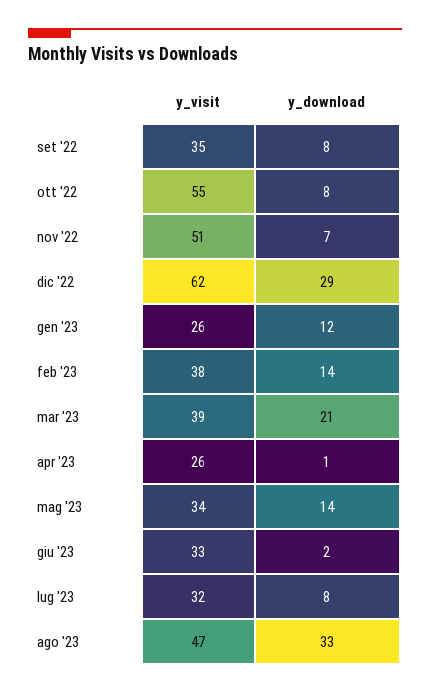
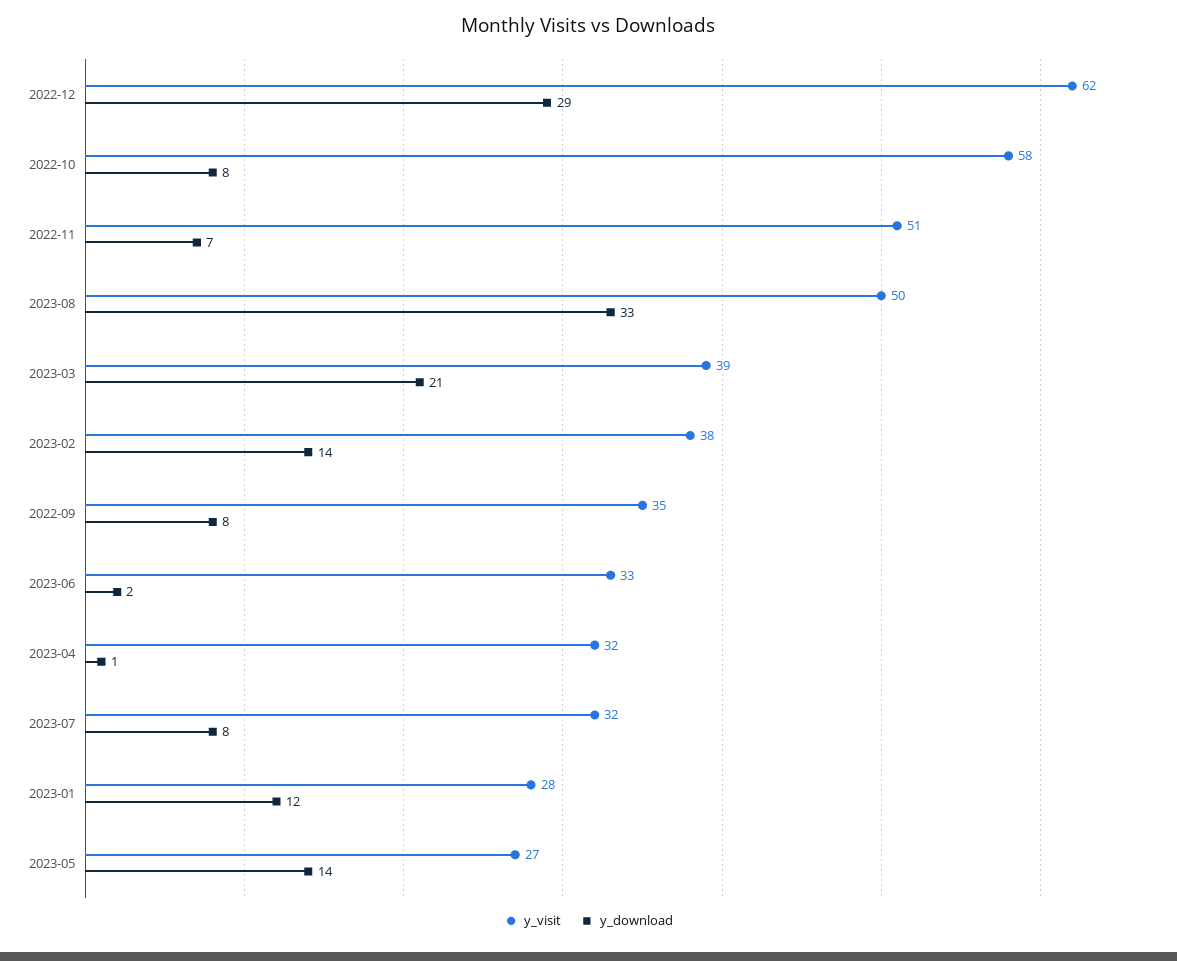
y_visit, ott '22: 55 -> 58
y_visit, gen '23: 26 -> 28
y_visit, apr '23: 26 -> 32
y_visit, mag '23: 34 -> 27
y_visit, ago '23: 47 -> 50

